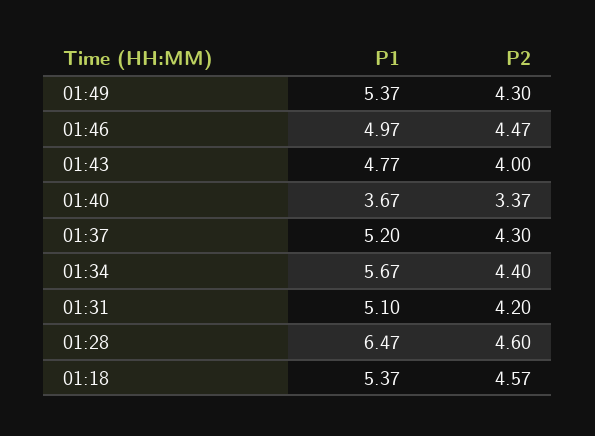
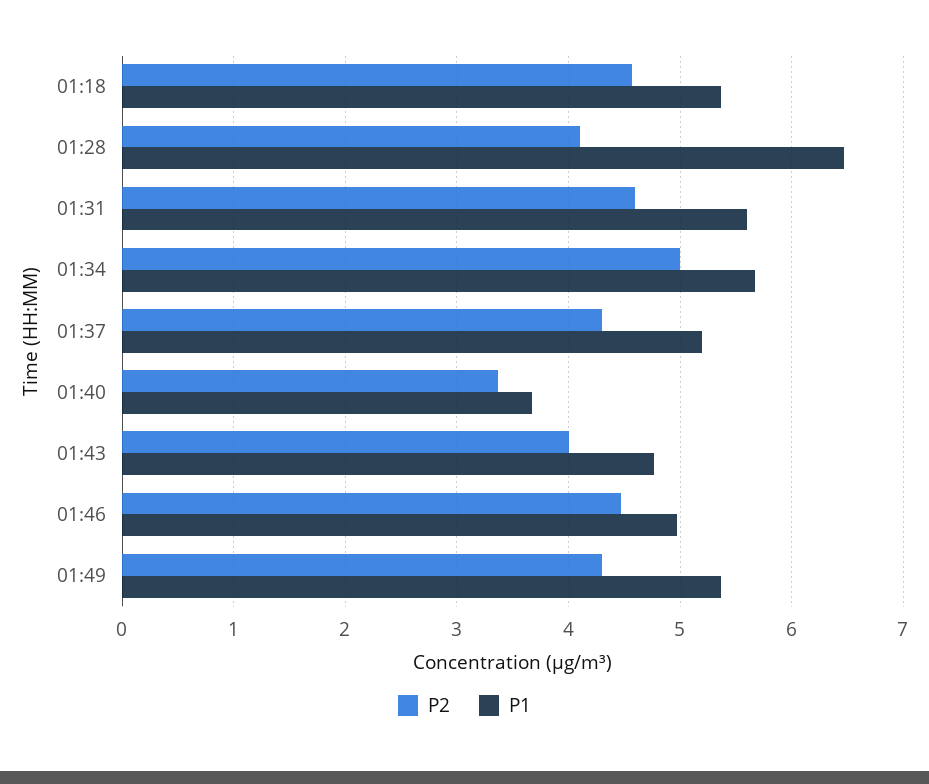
P2, 01:34: 4.4 -> 5
P1, 01:31: 5.1 -> 5.6
P2, 01:31: 4.2 -> 4.6
P2, 01:28: 4.6 -> 4.1

